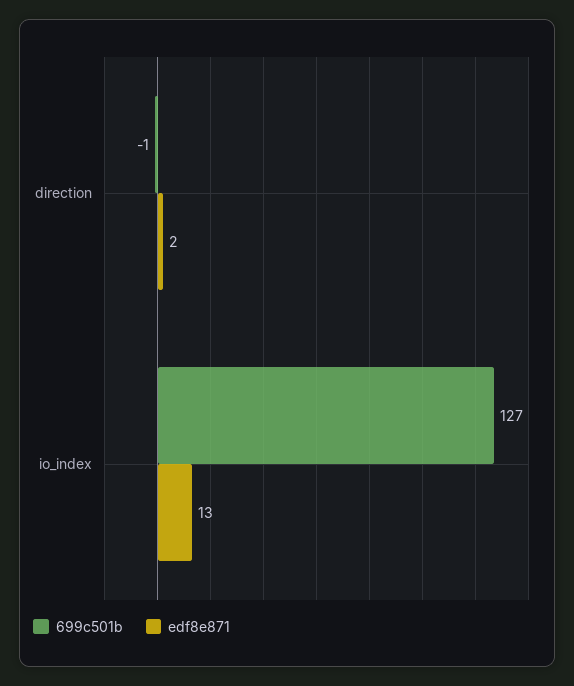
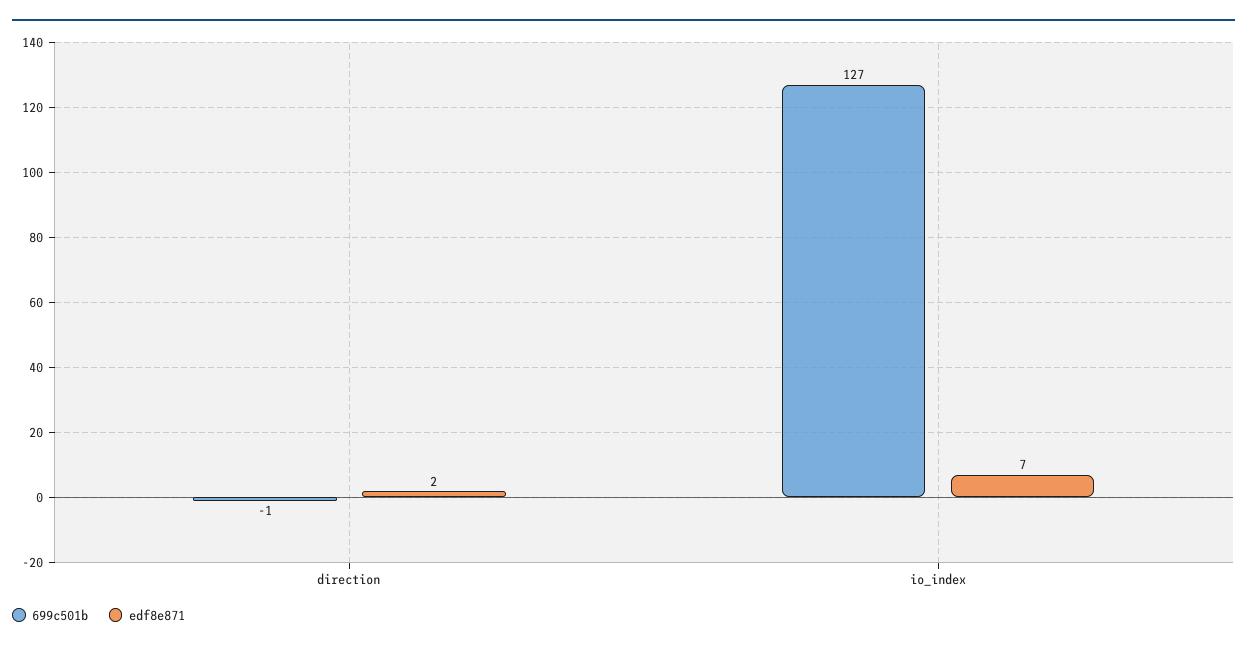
edf8e871, io_index: 13 -> 7

